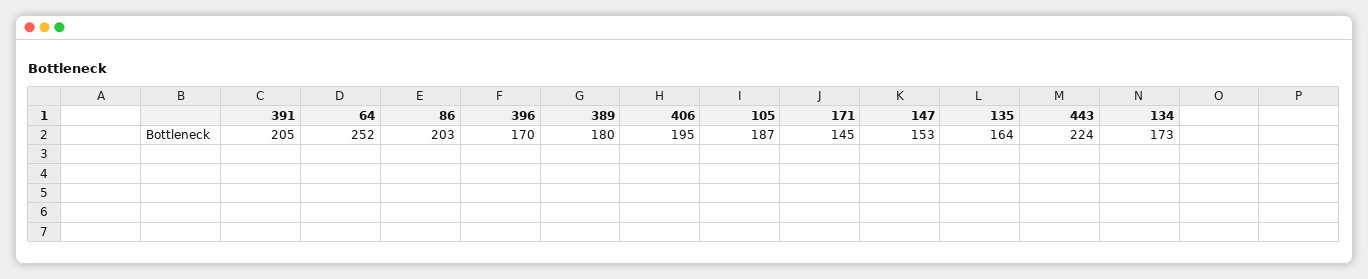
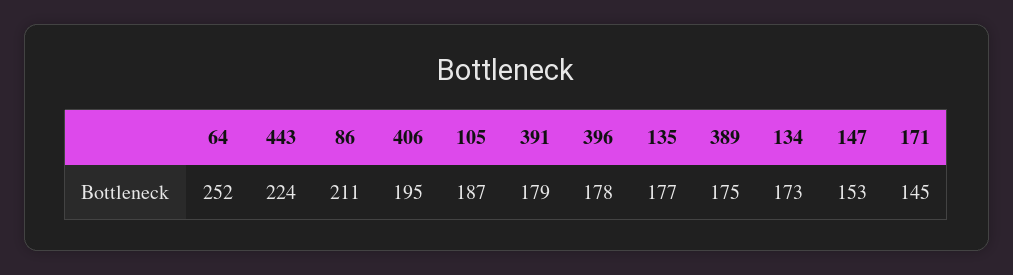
391: 205 -> 179
86: 203 -> 211
396: 170 -> 178
389: 180 -> 175
135: 164 -> 177

